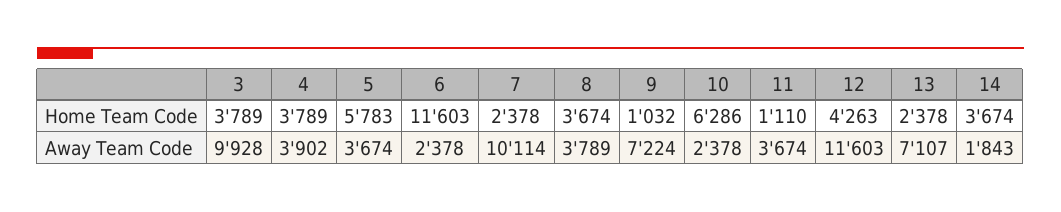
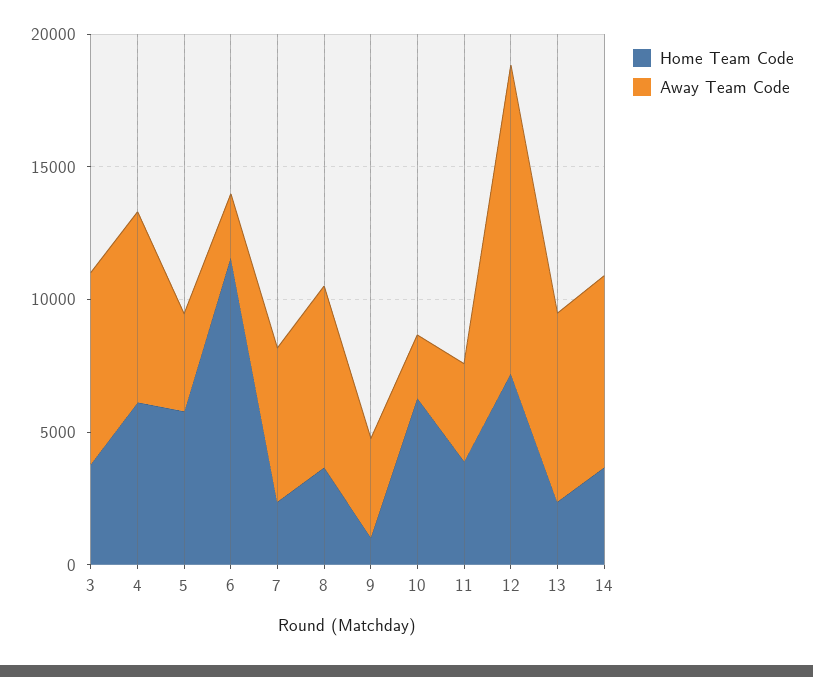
Home Team Code, 4: 3789 -> 6000
Home Team Code, 11: 1110 -> 4000
Home Team Code, 12: 4263 -> 7000
Away Team Code, 3: 9928 -> 7000
Away Team Code, 4: 3902 -> 7000
Away Team Code, 7: 10114 -> 6000
Away Team Code, 8: 3789 -> 7000
Away Team Code, 9: 7224 -> 4000
Away Team Code, 14: 1843 -> 7000

